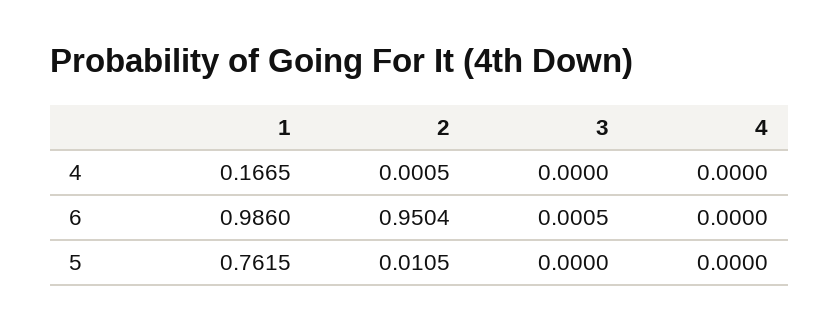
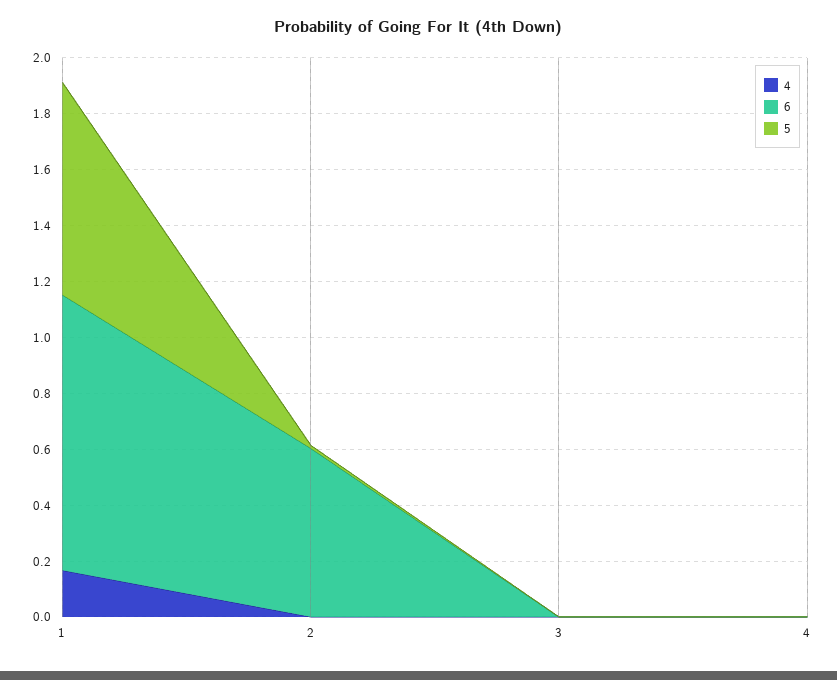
6, 2: 0.9504 -> 0.6

